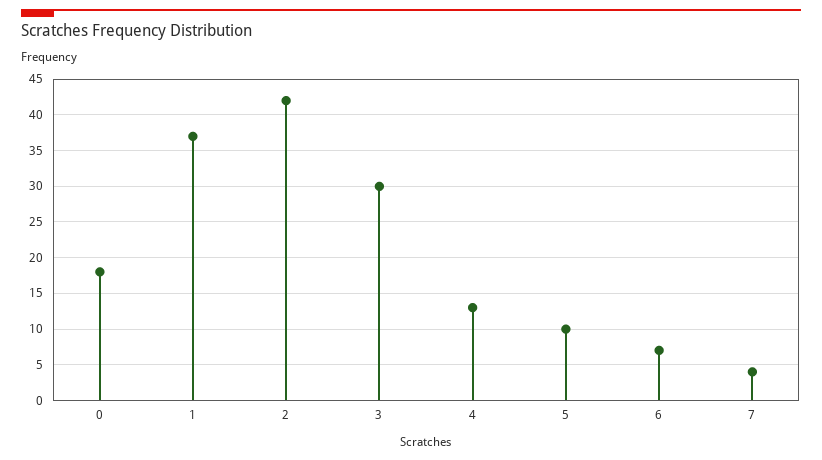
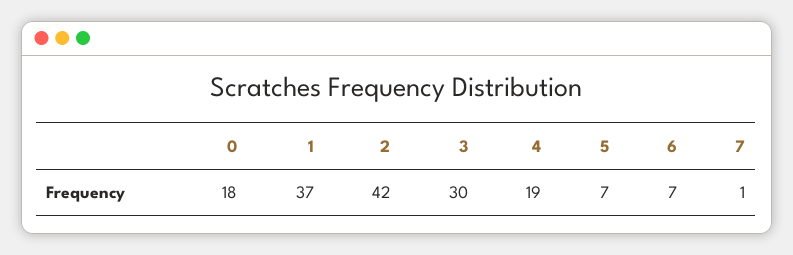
4: 13 -> 19
5: 10 -> 7
7: 4 -> 1

